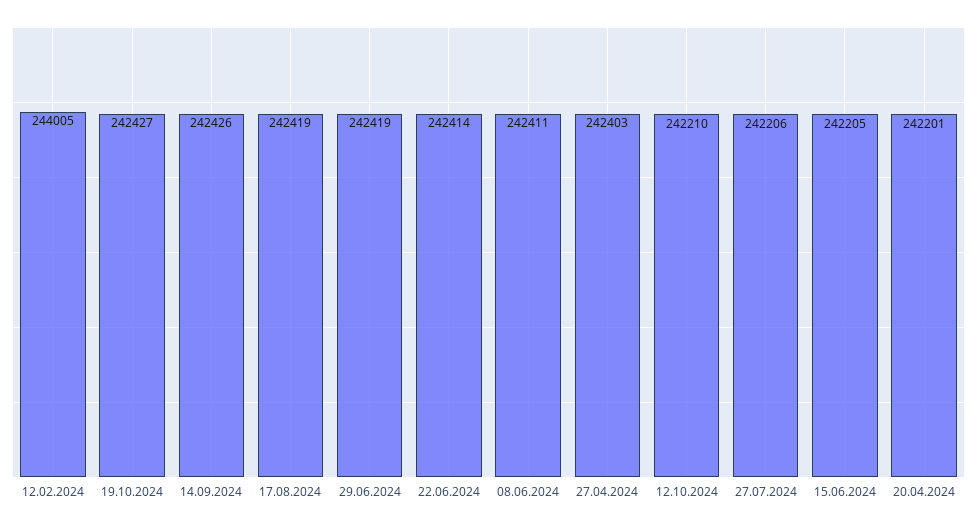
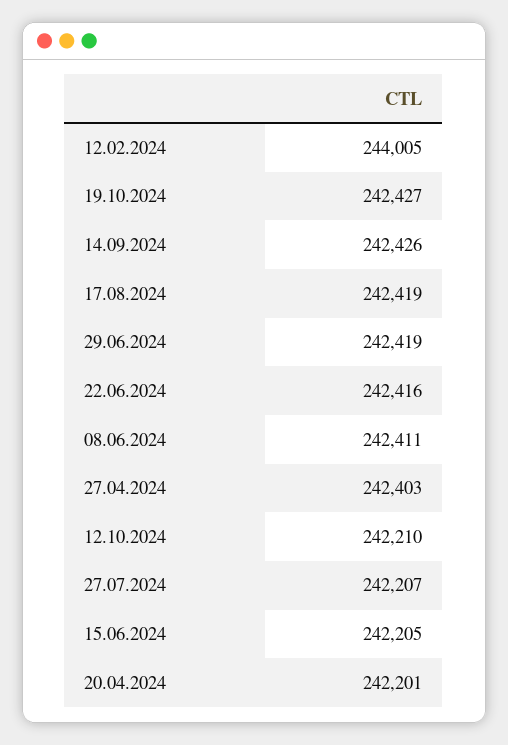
22.06.2024: 242414 -> 242416
27.07.2024: 242206 -> 242207

